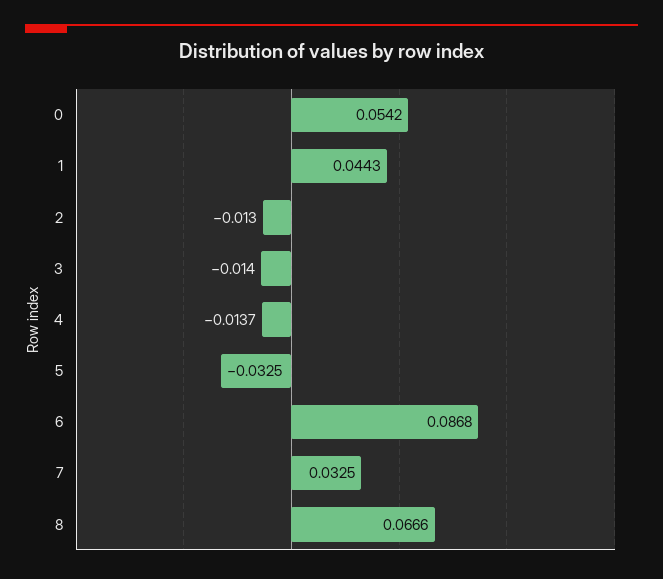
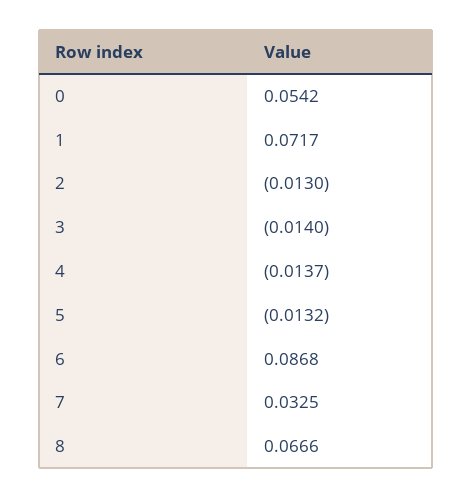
1: 0.0443 -> 0.0717
5: -0.0325 -> -0.0132

